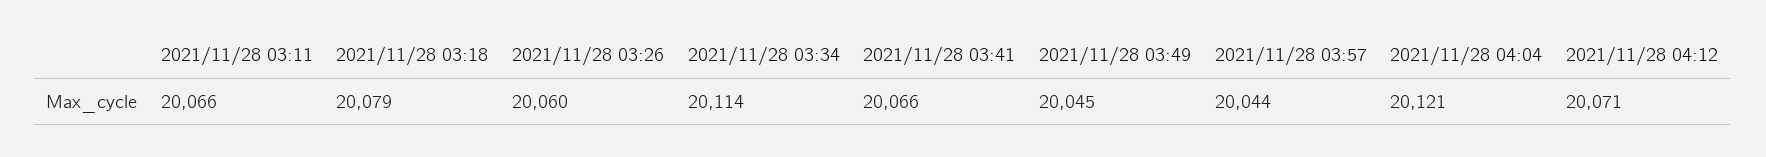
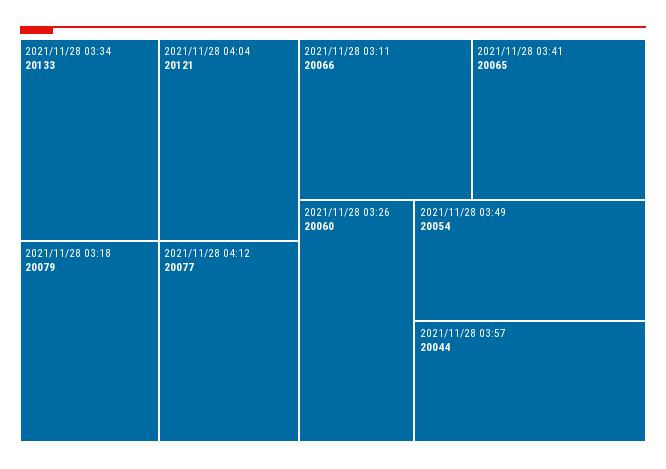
2021/11/28 03:34: 20114 -> 20133
2021/11/28 03:41: 20066 -> 20065
2021/11/28 03:49: 20045 -> 20054
2021/11/28 04:12: 20071 -> 20077

